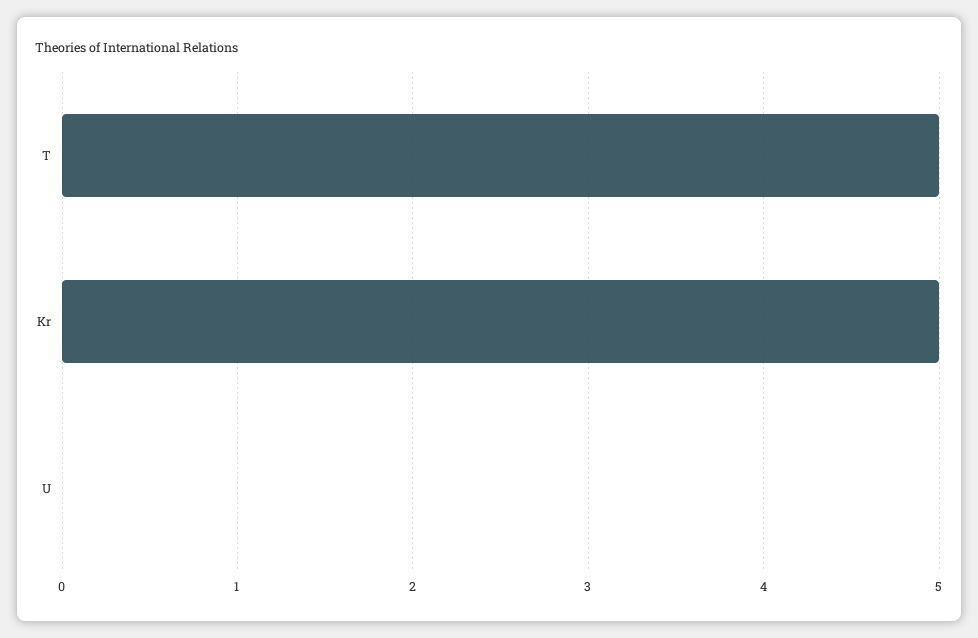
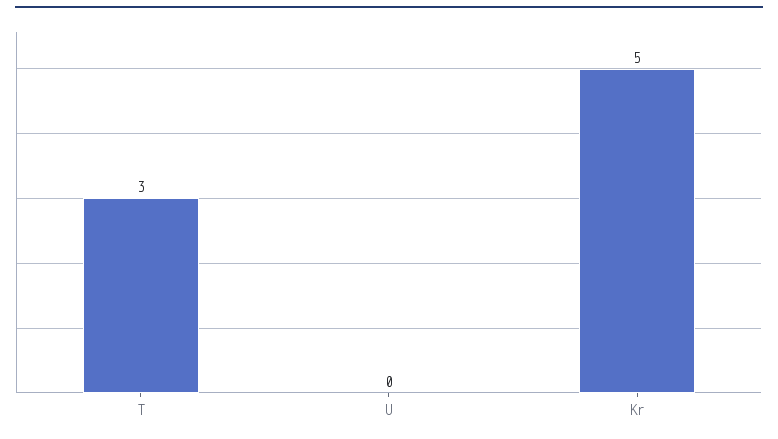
T: 5 -> 3

